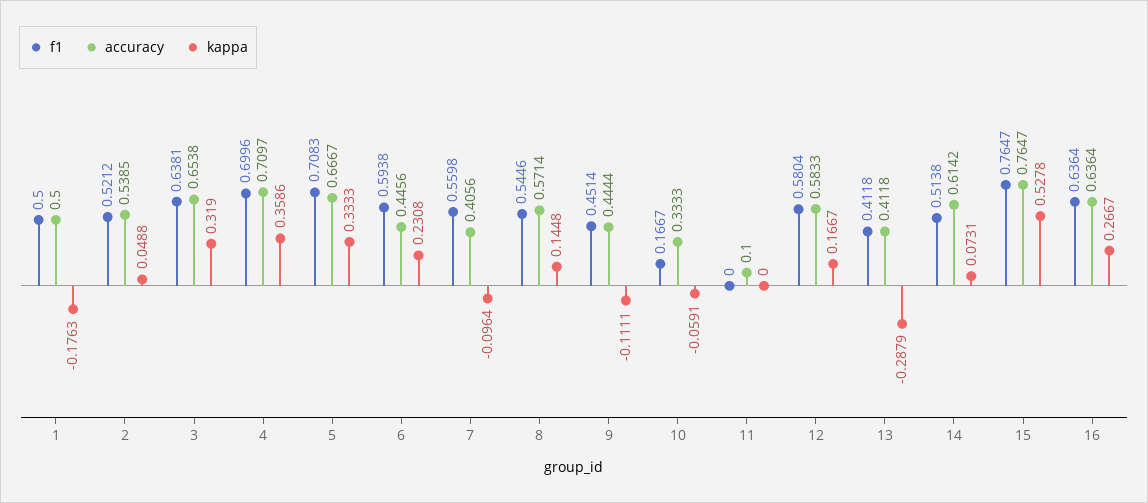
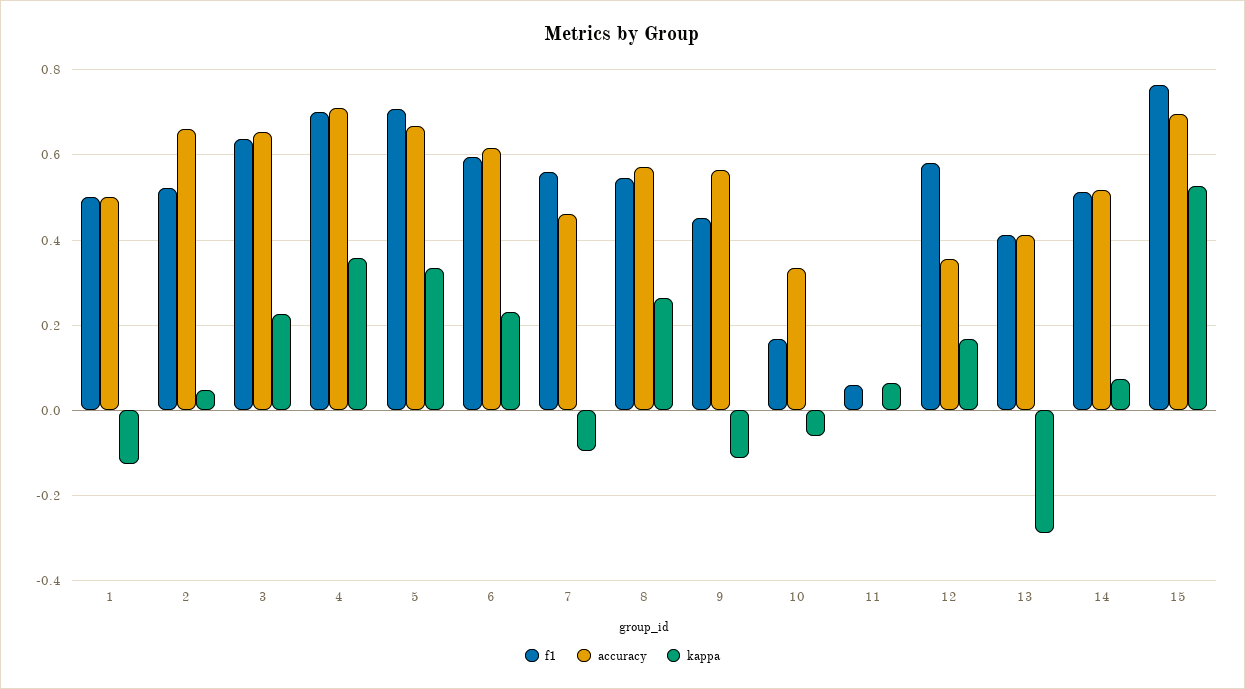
kappa, 1: -0.1763 -> -0.12
accuracy, 2: 0.5385 -> 0.66
kappa, 3: 0.319 -> 0.22
accuracy, 6: 0.4456 -> 0.62
accuracy, 7: 0.4056 -> 0.46
kappa, 8: 0.1448 -> 0.26
accuracy, 9: 0.4444 -> 0.56
f1, 11: 0 -> 0.06
accuracy, 11: 0.1 -> 0
kappa, 11: 0 -> 0.06
accuracy, 12: 0.5833 -> 0.36
accuracy, 14: 0.6142 -> 0.52
accuracy, 15: 0.7647 -> 0.7
f1, 16: 0.6364 -> none
accuracy, 16: 0.6364 -> none
kappa, 16: 0.2667 -> none

